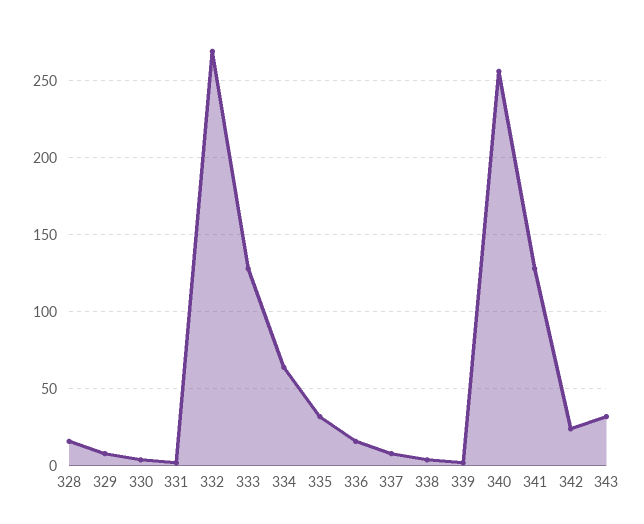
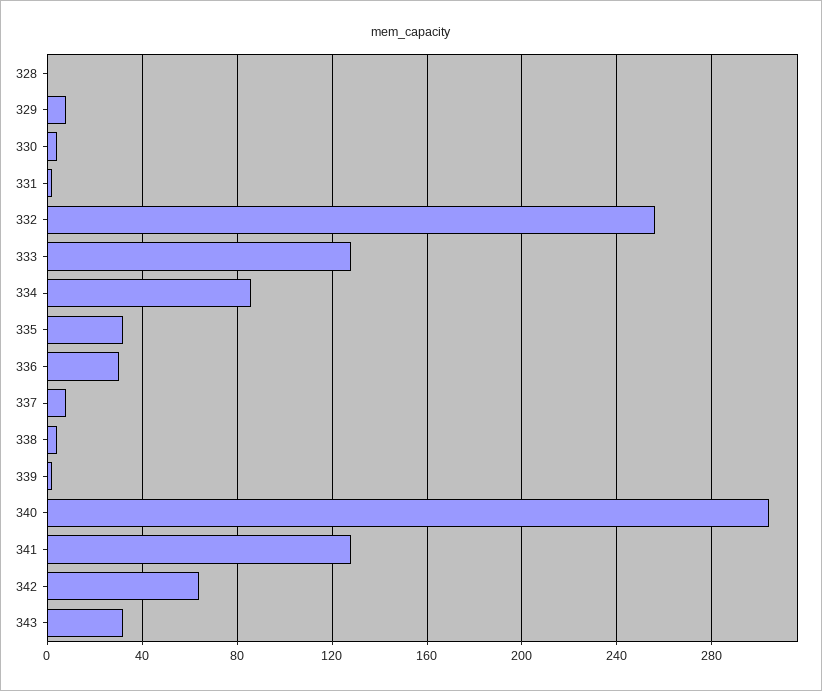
328: 15 -> 0
332: 270 -> 255
334: 65 -> 85
336: 15 -> 30
340: 255 -> 305
342: 25 -> 65

